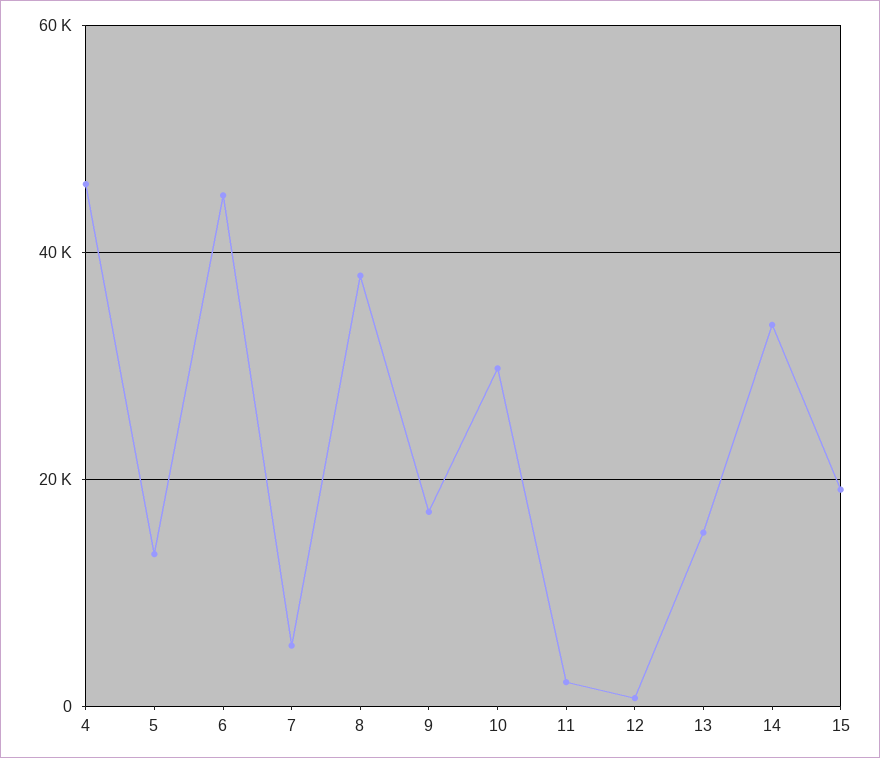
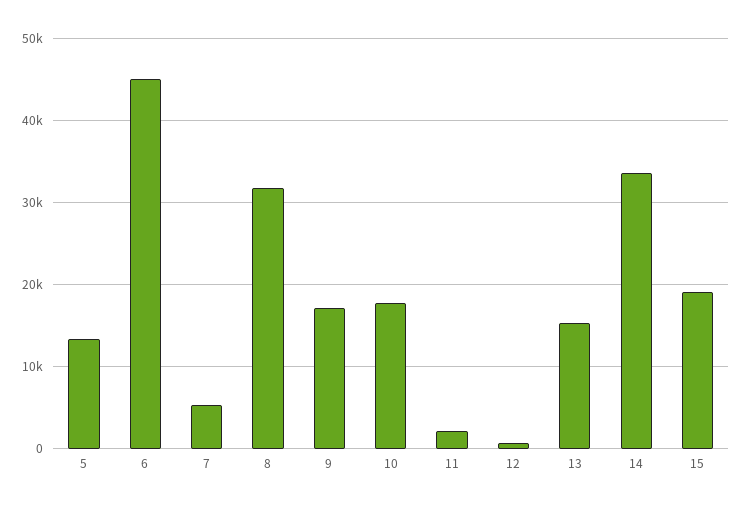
4: 46000 -> none
8: 38000 -> 32000
10: 30000 -> 18000

